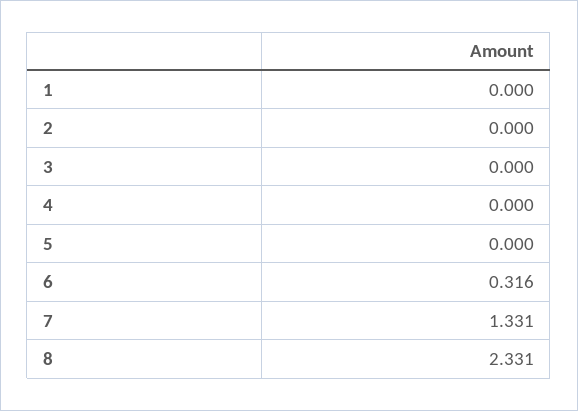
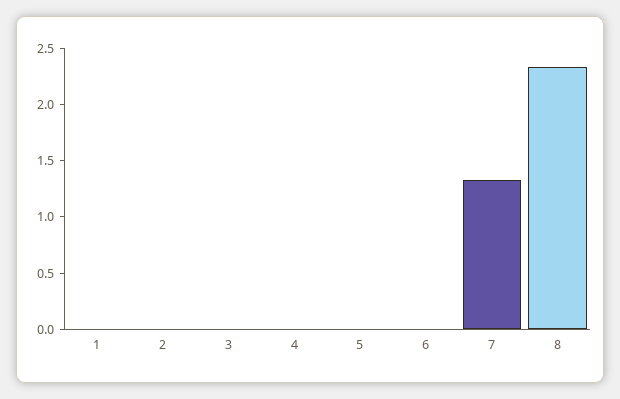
6: 0.316 -> 0

